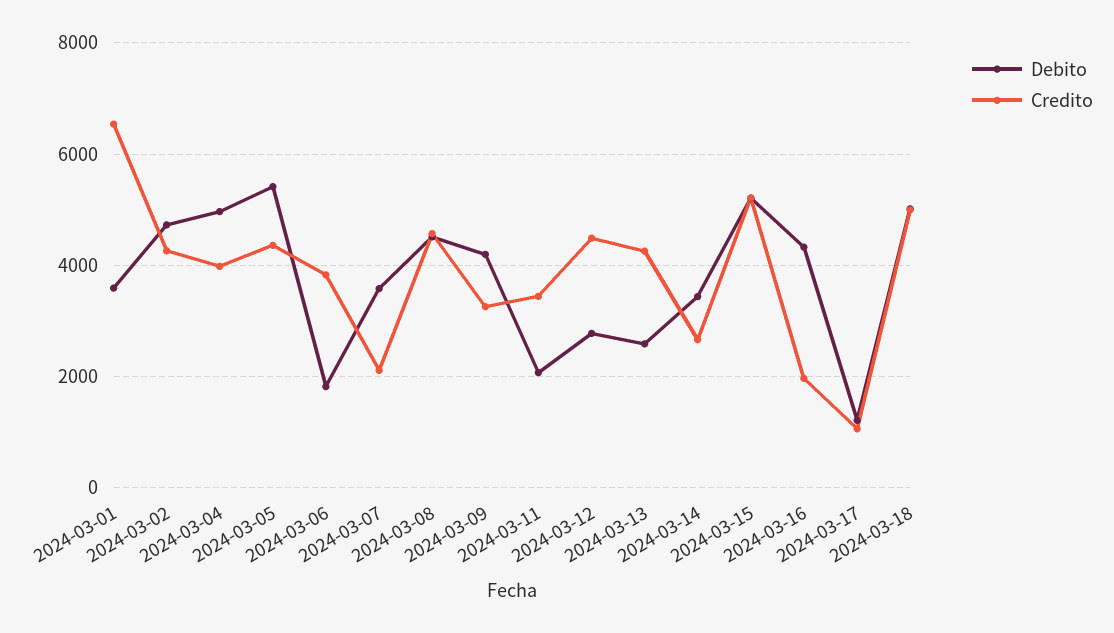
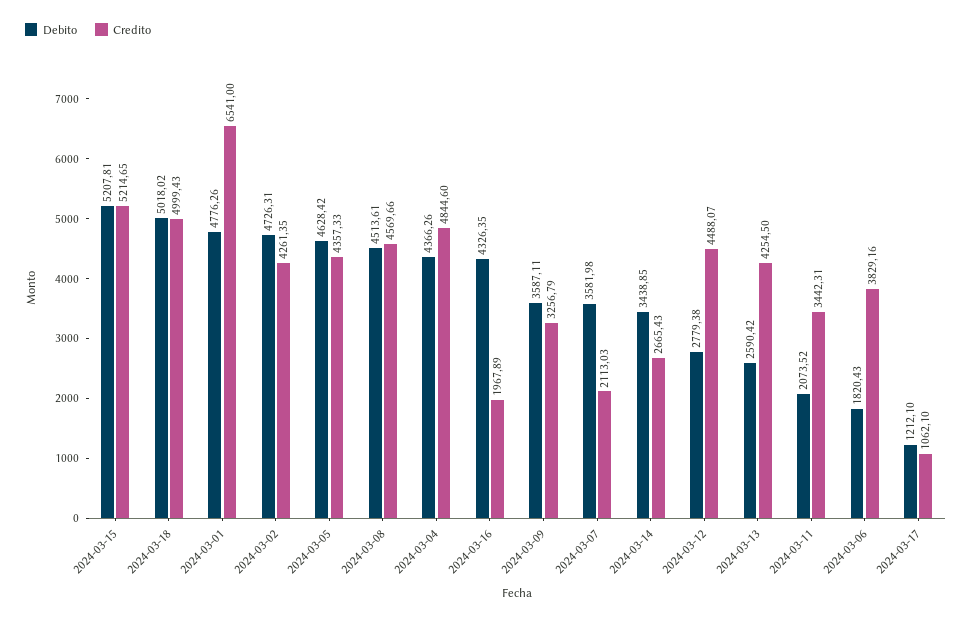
Debito, 2024-03-01: 3600 -> 4776.26
Debito, 2024-03-04: 5000 -> 4366.26
Credito, 2024-03-04: 4000 -> 4844.6
Debito, 2024-03-05: 5400 -> 4628.42
Debito, 2024-03-09: 4200 -> 3587.11

